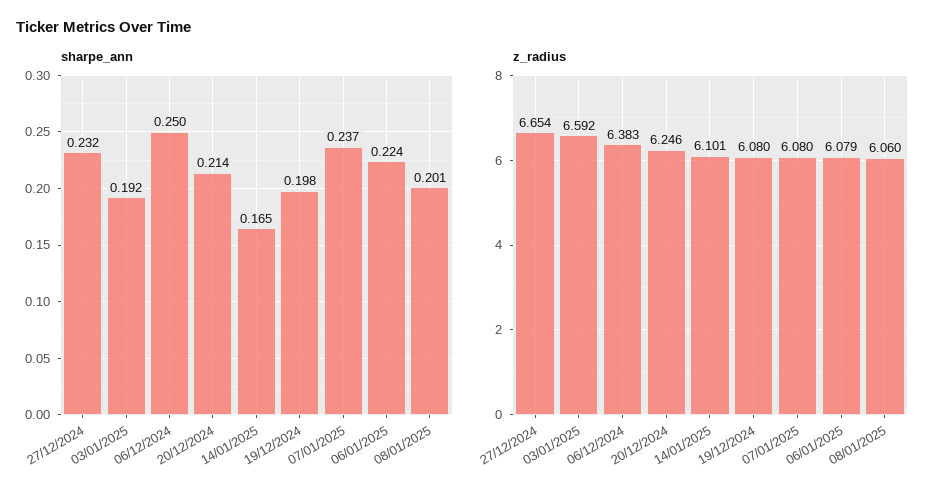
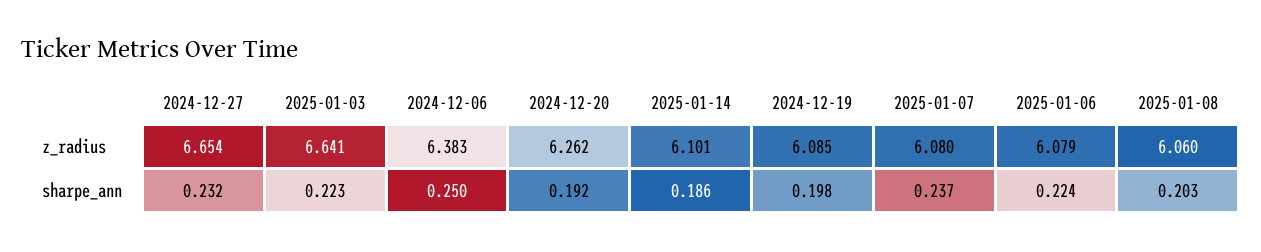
sharpe_ann, 03/01/2025: 0.192 -> 0.223
sharpe_ann, 20/12/2024: 0.214 -> 0.192
sharpe_ann, 14/01/2025: 0.165 -> 0.186
sharpe_ann, 08/01/2025: 0.201 -> 0.203
z_radius, 03/01/2025: 6.592 -> 6.641
z_radius, 20/12/2024: 6.246 -> 6.262
z_radius, 19/12/2024: 6.08 -> 6.085

